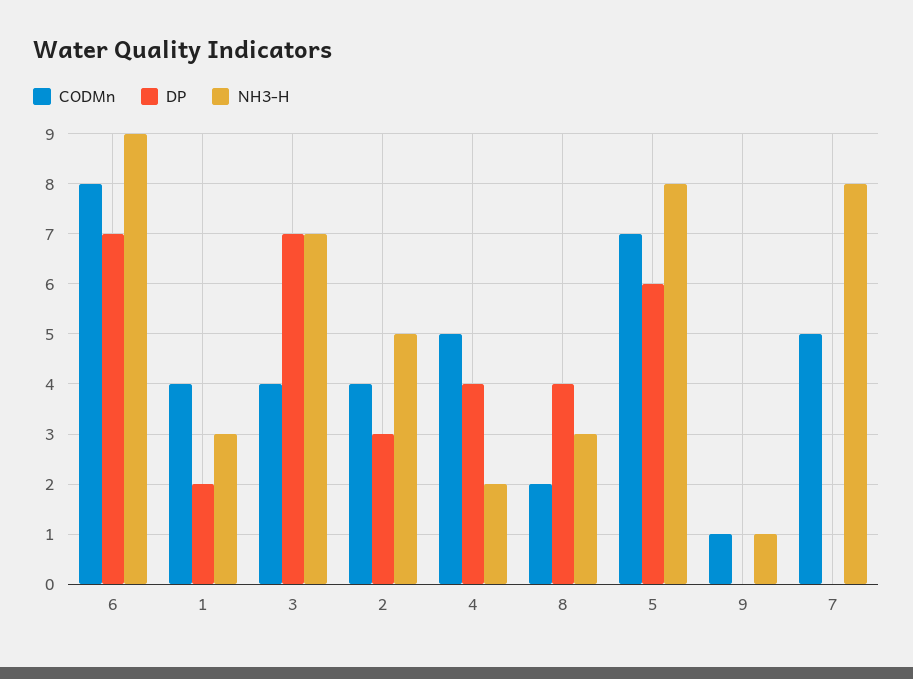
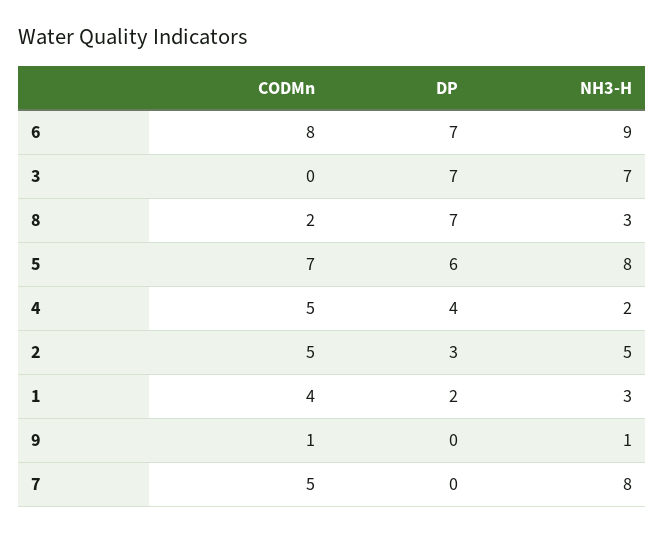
CODMn, 3: 4 -> 0
CODMn, 2: 4 -> 5
DP, 8: 4 -> 7

